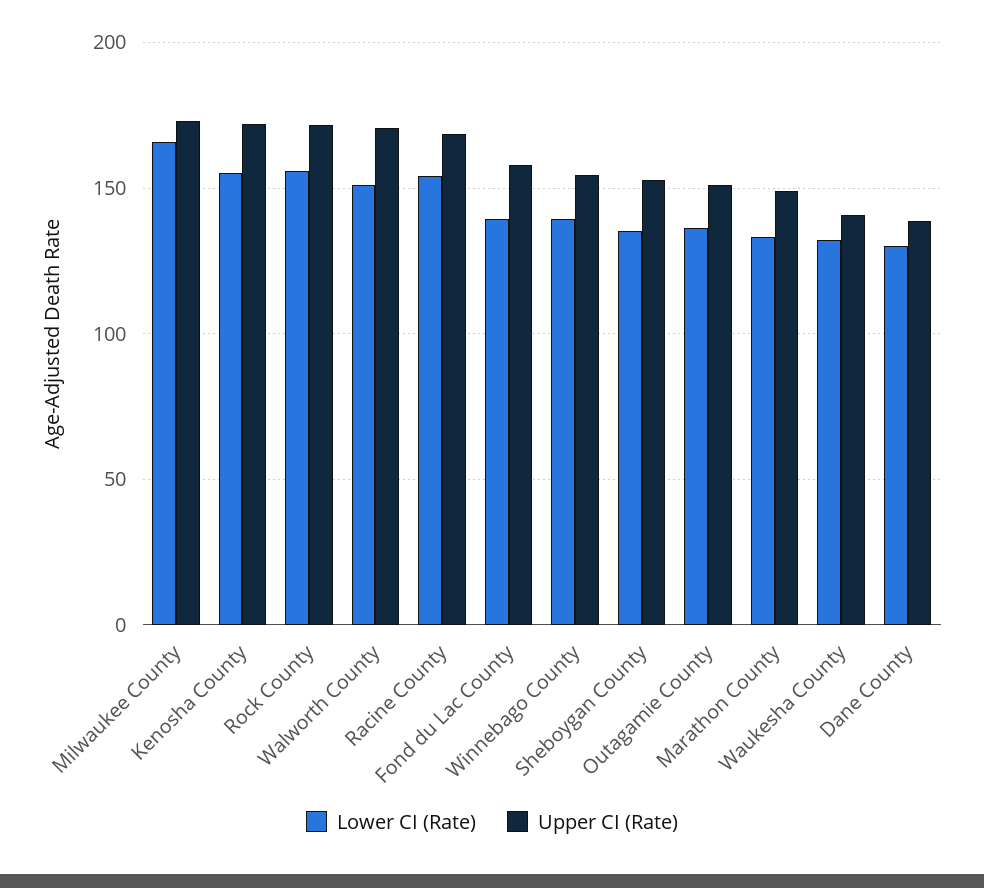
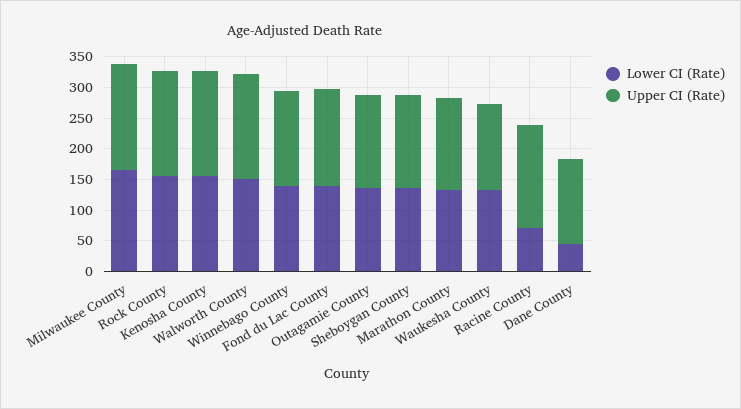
Lower CI (Rate), Racine County: 155 -> 75
Lower CI (Rate), Dane County: 130 -> 50

